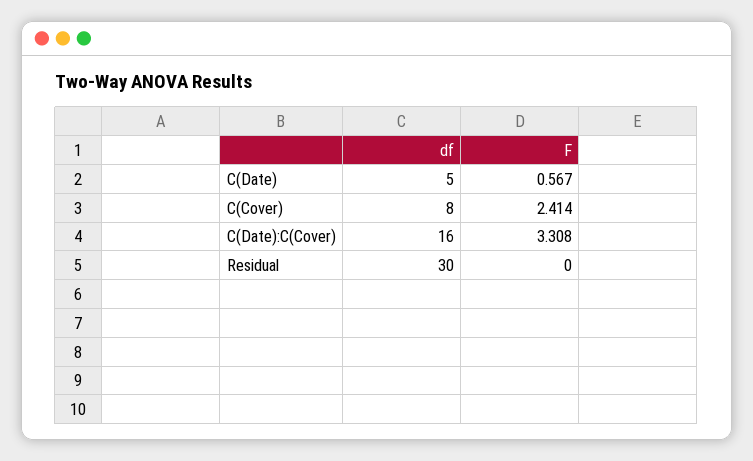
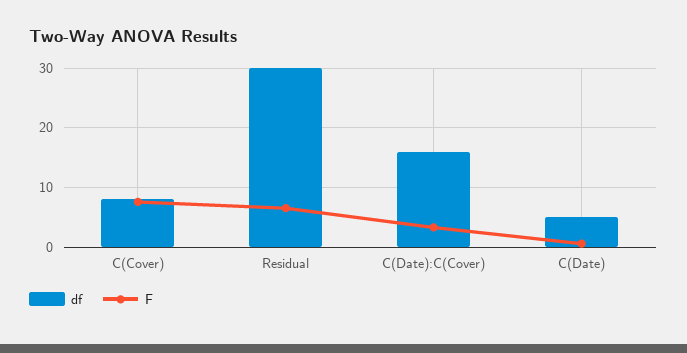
F, C(Cover): 2.414 -> 8
F, Residual: 0 -> 6

